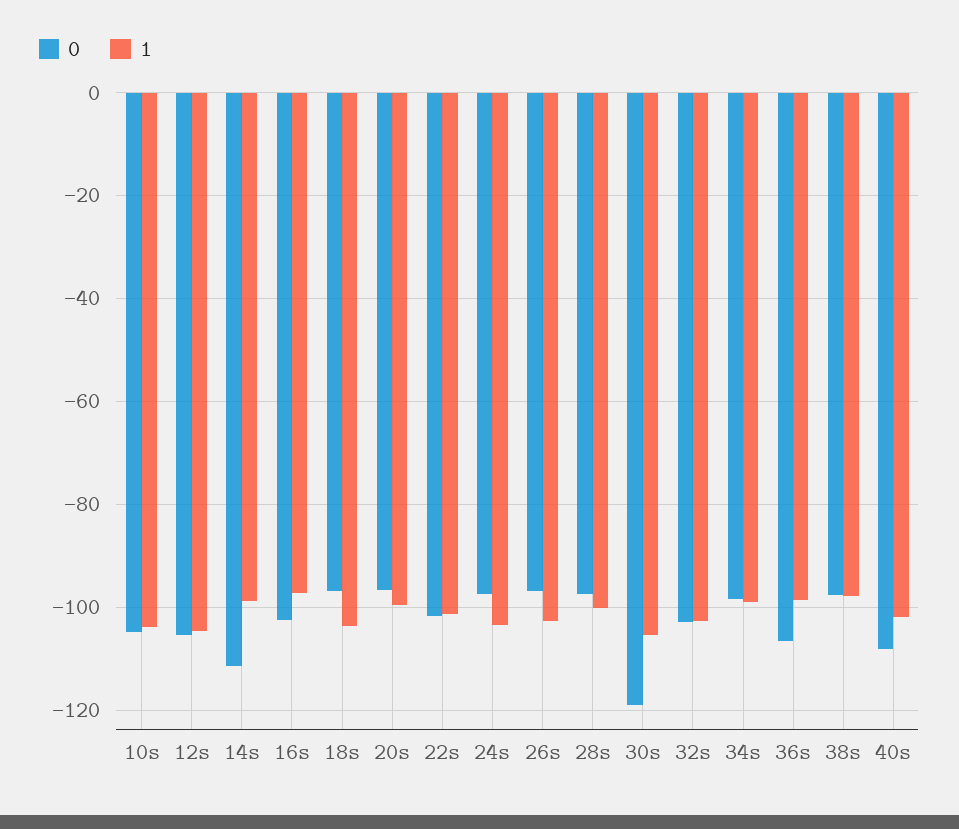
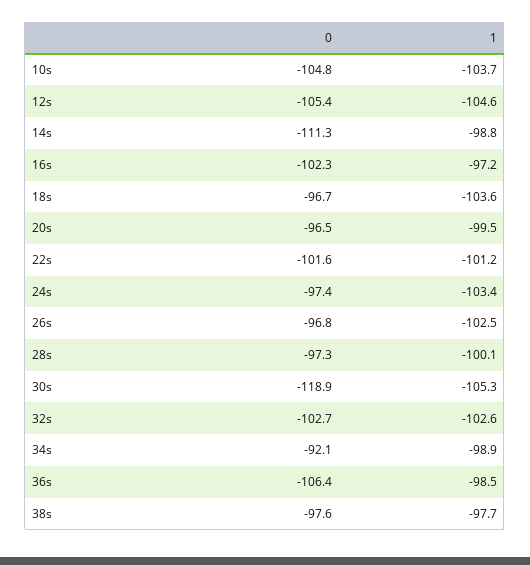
0, 34s: -98 -> -92.1
0, 40s: -108 -> none
1, 40s: -102 -> none

